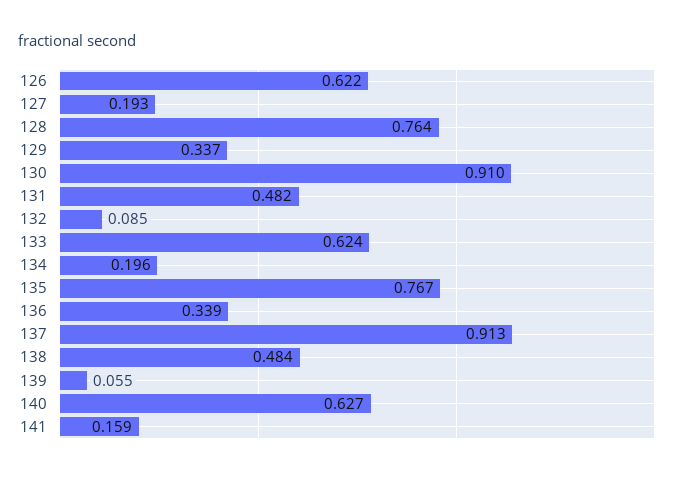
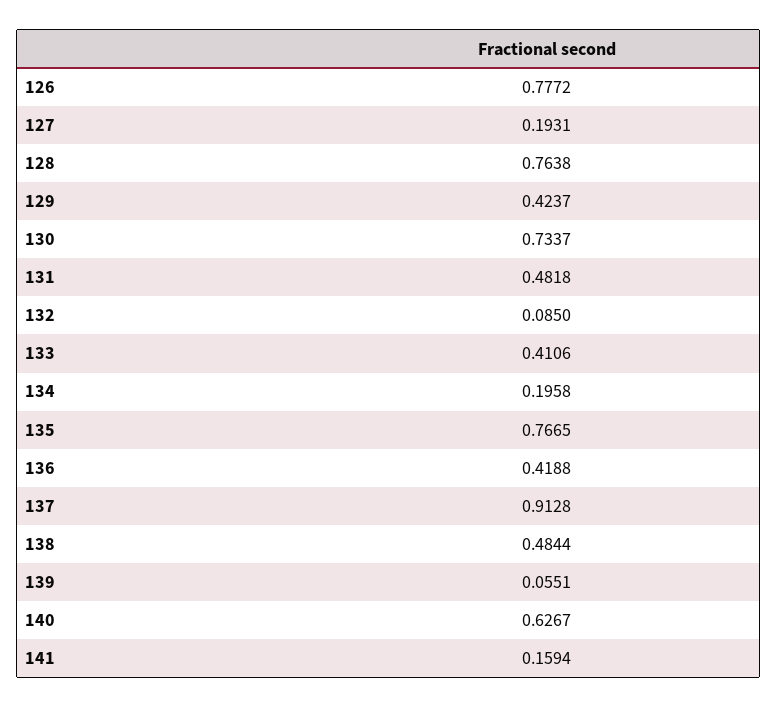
126: 0.622 -> 0.7772
129: 0.337 -> 0.4237
130: 0.91 -> 0.7337
133: 0.624 -> 0.4106
136: 0.339 -> 0.4188

